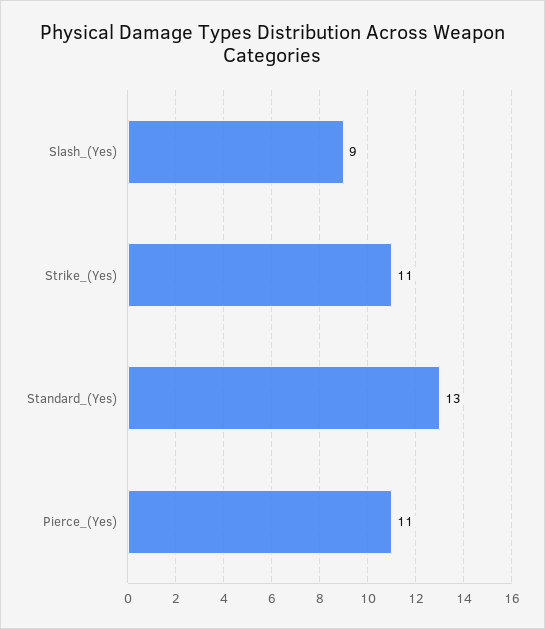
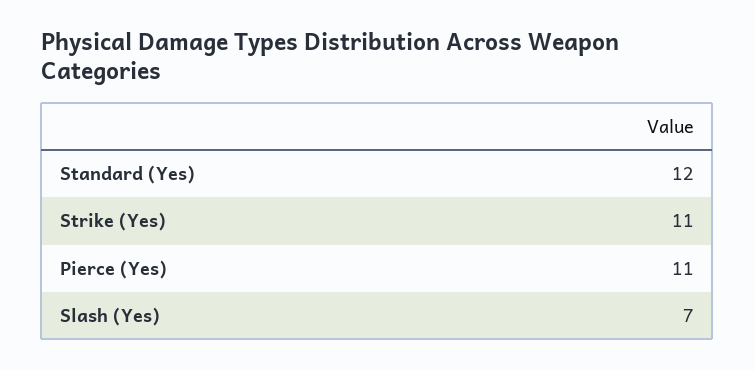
Slash_(Yes): 9 -> 7
Standard_(Yes): 13 -> 12

